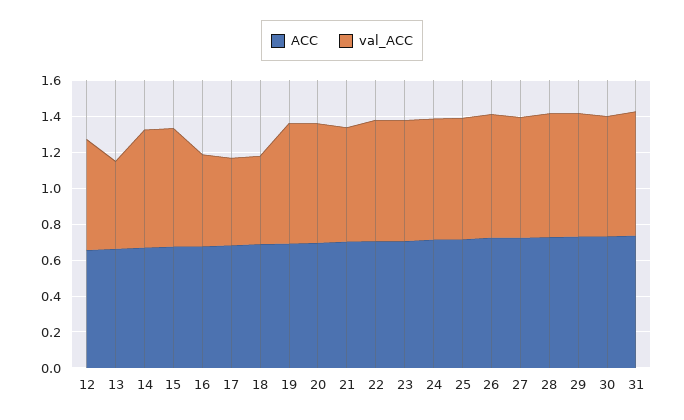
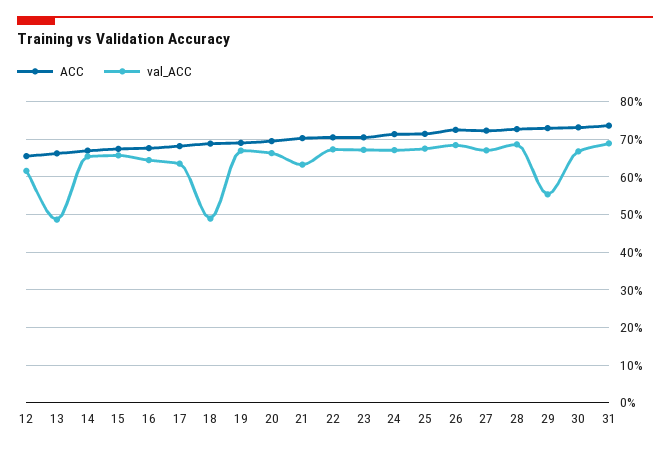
val_ACC, 16: 0.5 -> 0.64
val_ACC, 17: 0.5 -> 0.64
val_ACC, 29: 0.7 -> 0.56

